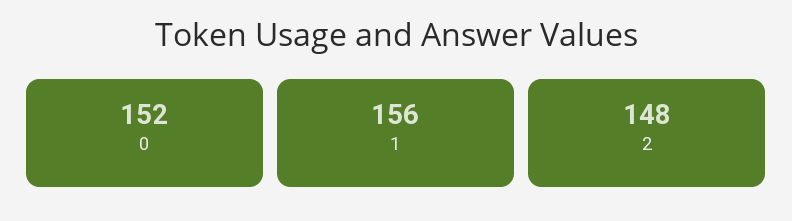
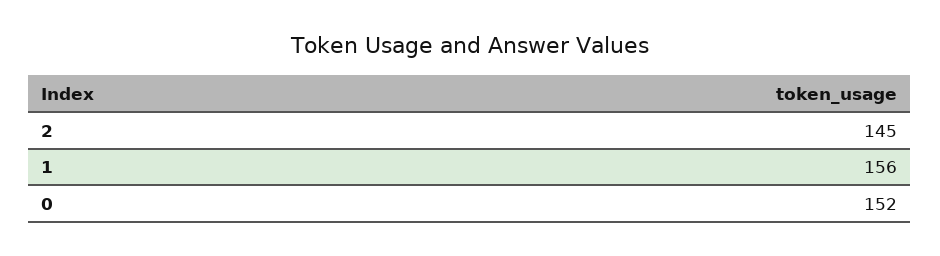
2: 148 -> 145

